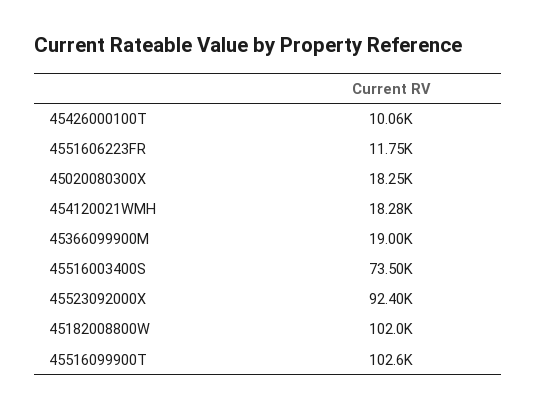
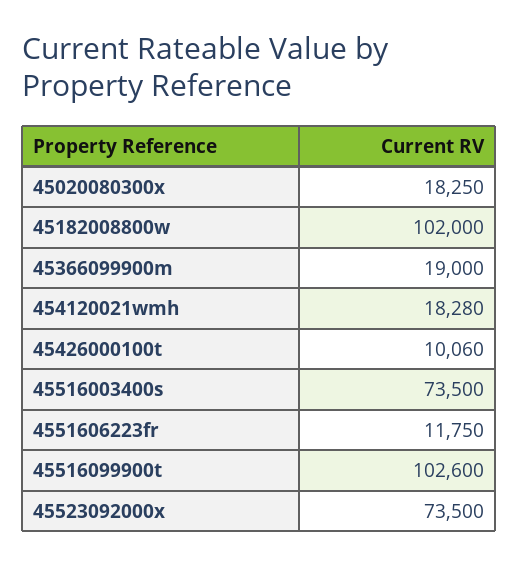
45523092000X: 92400 -> 73500

